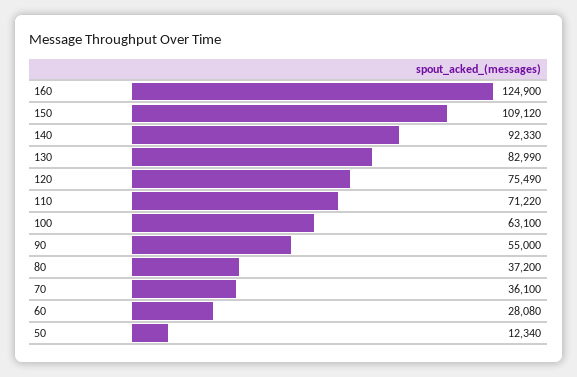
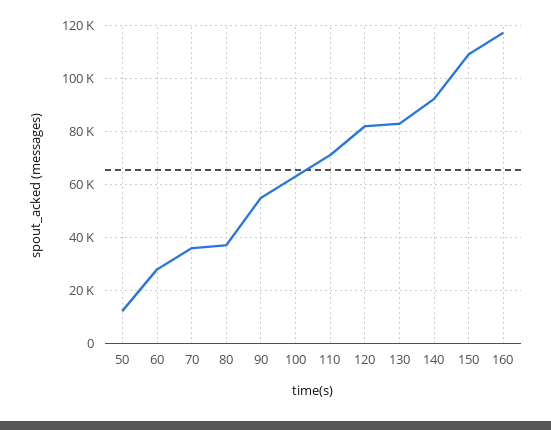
160: 124900 -> 117500
120: 75490 -> 82500

